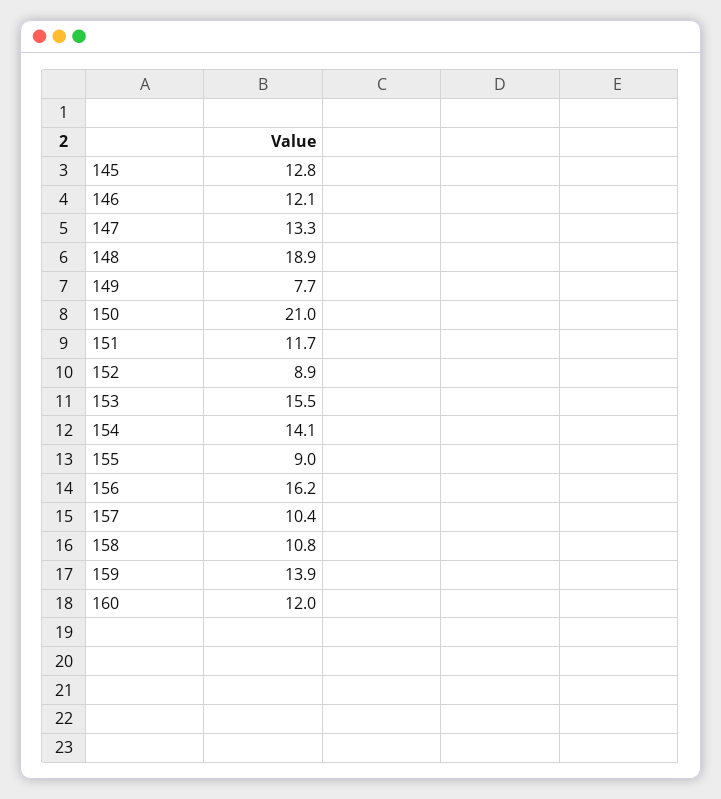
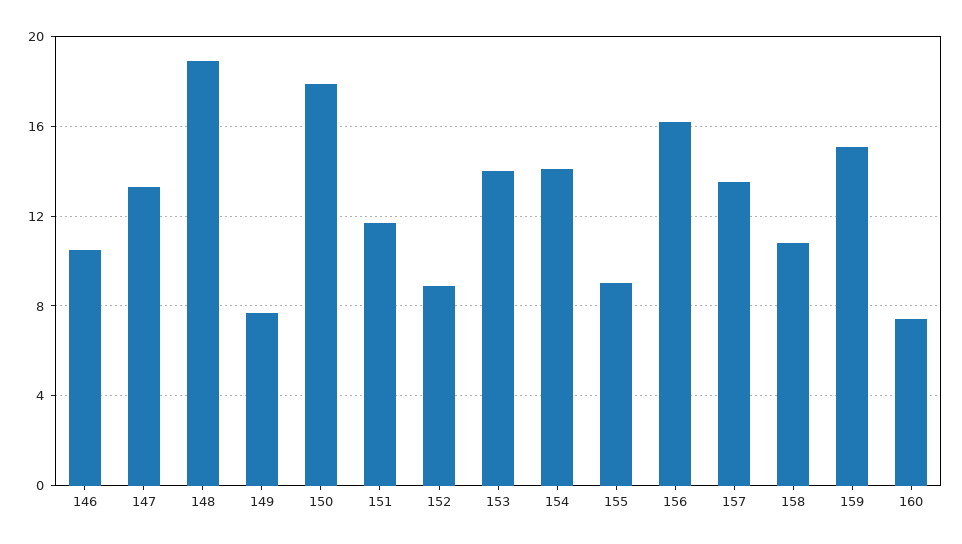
145: 12.8 -> none
146: 12.1 -> 10.5
150: 21 -> 18
153: 15.5 -> 14
157: 10.4 -> 13.5
159: 13.9 -> 15
160: 12 -> 7.5

